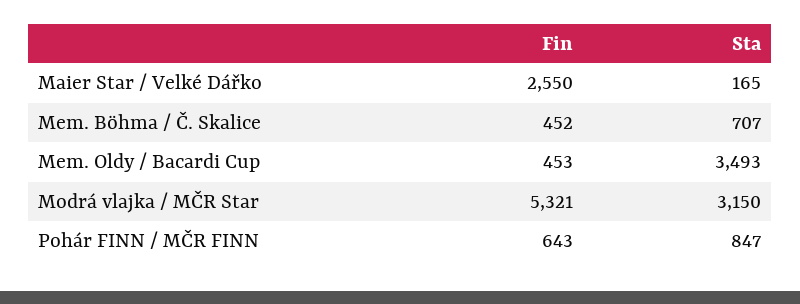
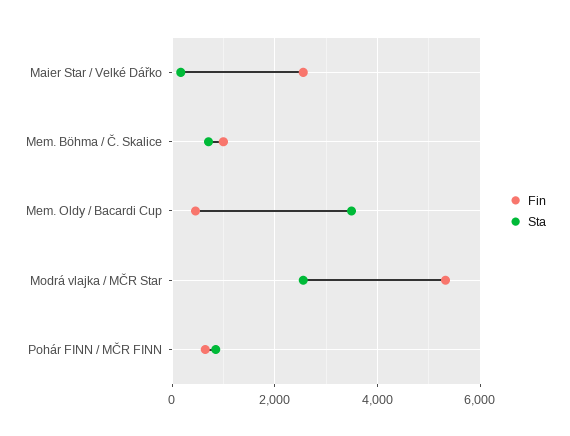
Fin, Mem. Böhma / Č. Skalice: 452 -> 1000
Sta, Modrá vlajka / MČR Star: 3150 -> 2600

